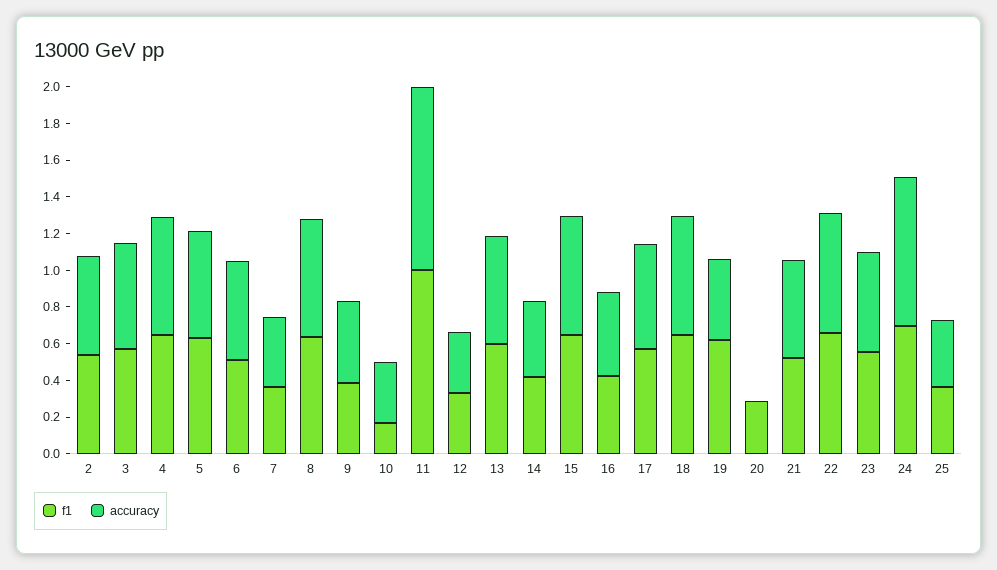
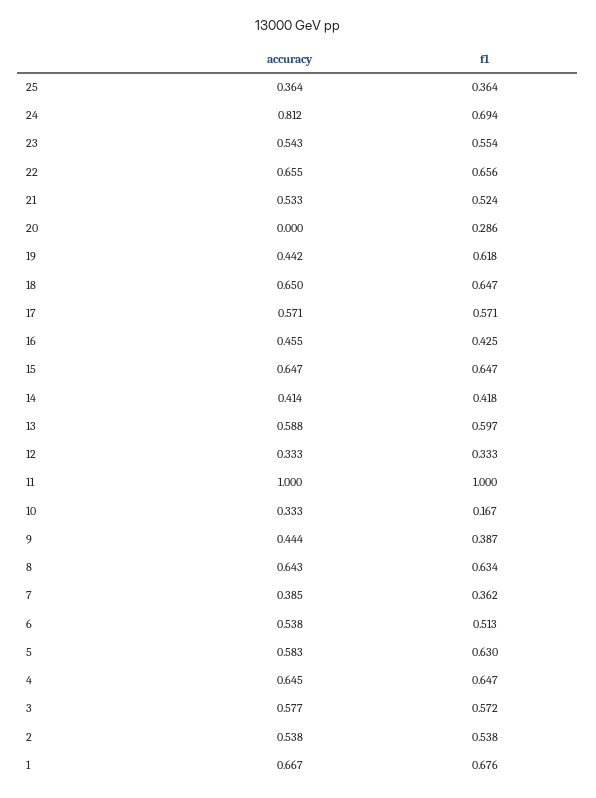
accuracy, 1: none -> 0.667
f1, 1: none -> 0.676

